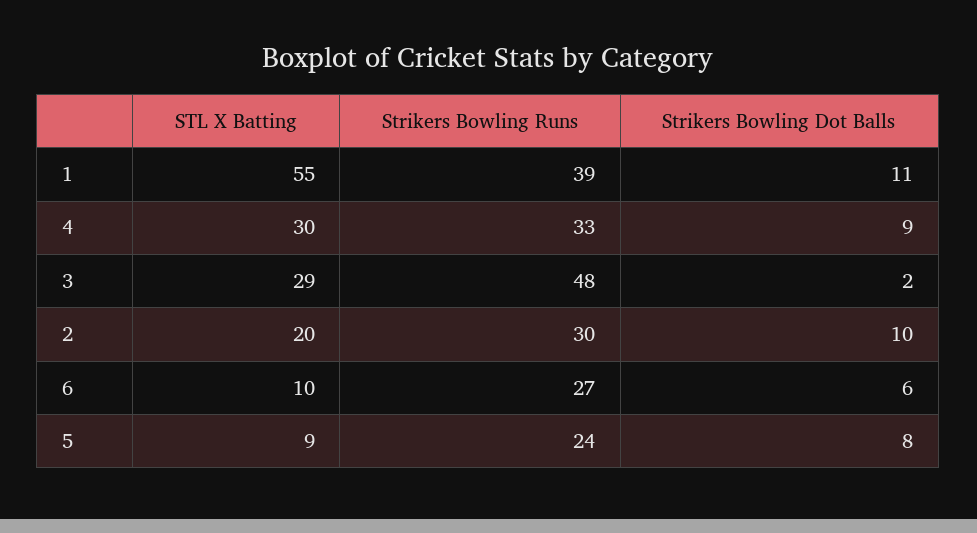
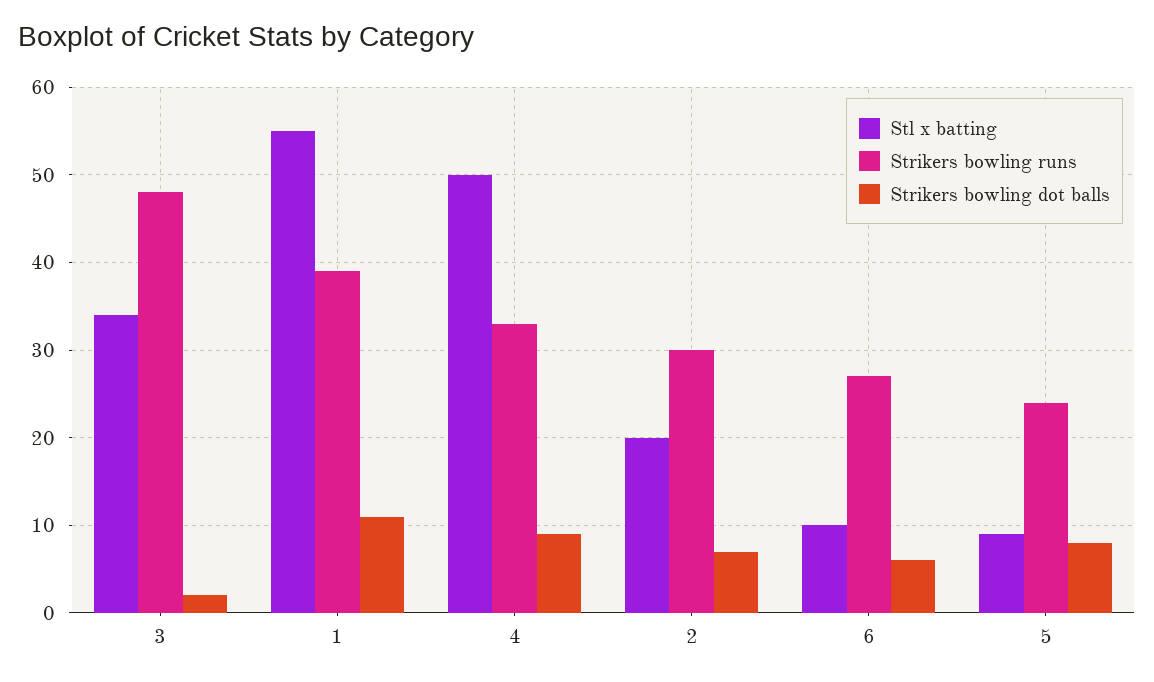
STL X Batting, 4: 30 -> 50
STL X Batting, 3: 29 -> 34
Strikers Bowling Dot Balls, 2: 10 -> 7

